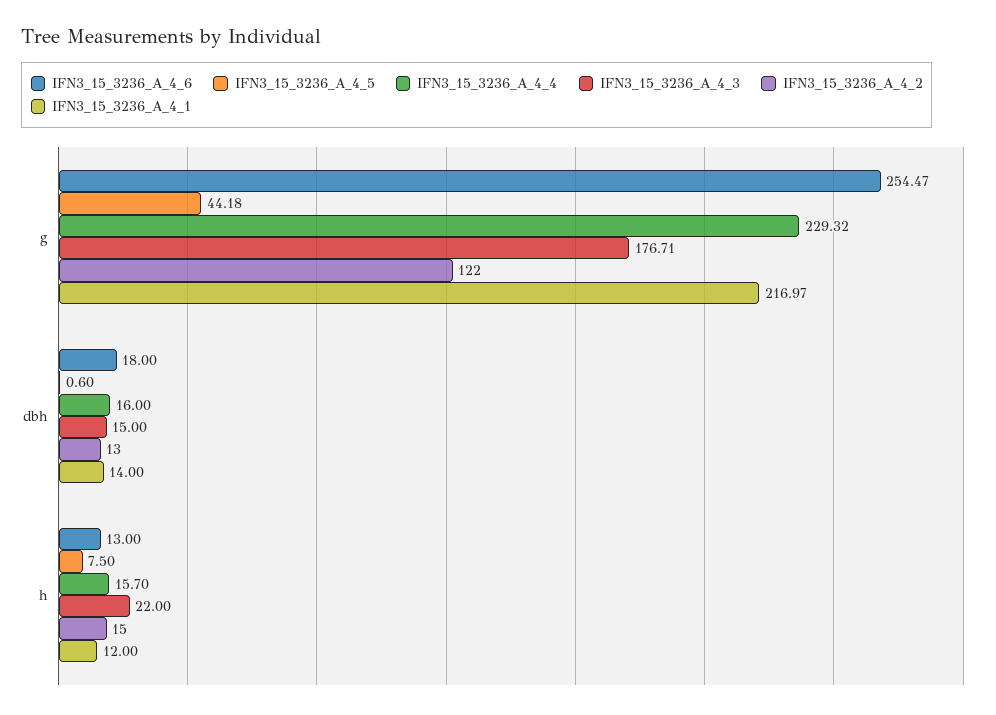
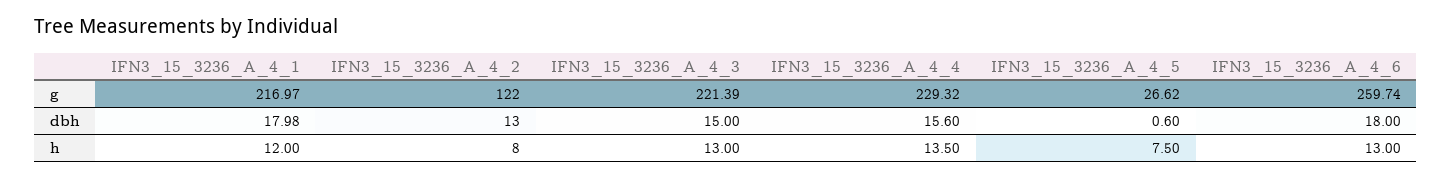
IFN3_15_3236_A_4_6, g: 254.47 -> 259.74
IFN3_15_3236_A_4_5, g: 44.18 -> 26.62
IFN3_15_3236_A_4_3, g: 176.71 -> 221.39
IFN3_15_3236_A_4_4, dbh: 16 -> 15.6
IFN3_15_3236_A_4_1, dbh: 14 -> 17.98
IFN3_15_3236_A_4_4, h: 15.7 -> 13.5
IFN3_15_3236_A_4_3, h: 22 -> 13
IFN3_15_3236_A_4_2, h: 15 -> 8

